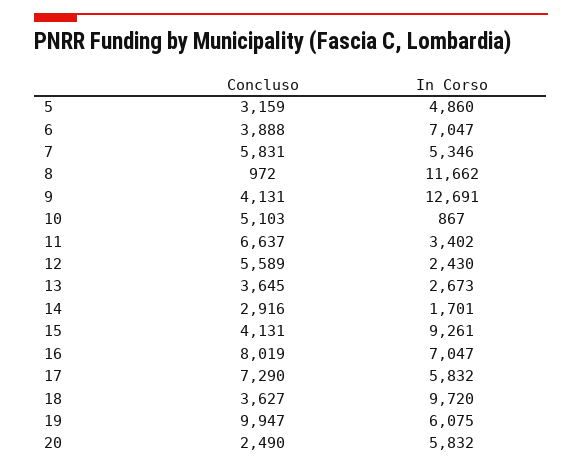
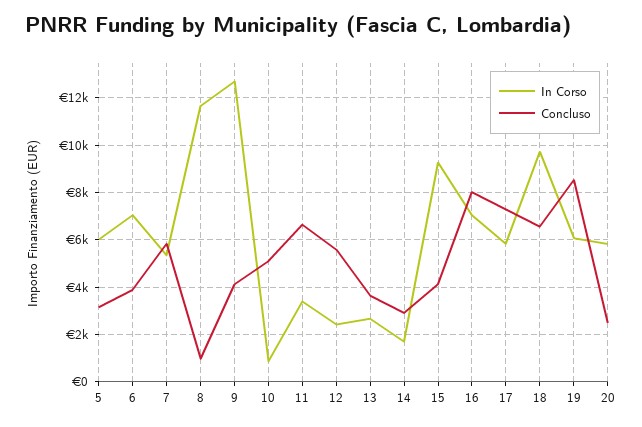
In Corso, 5: 4860 -> 6000
Concluso, 18: 3627 -> 6500
Concluso, 19: 9947 -> 8500

